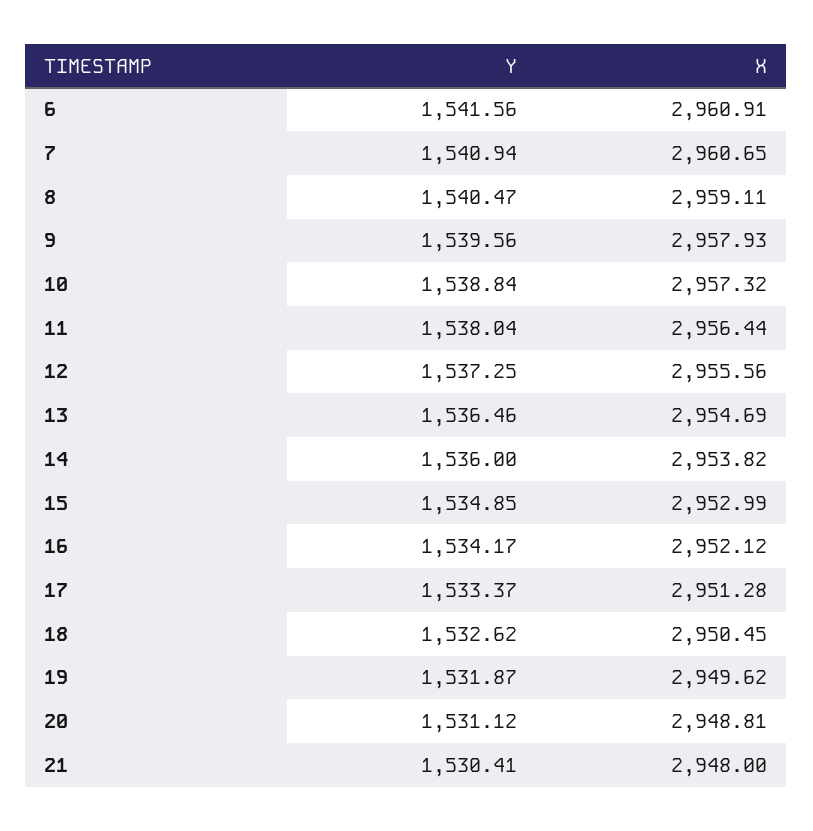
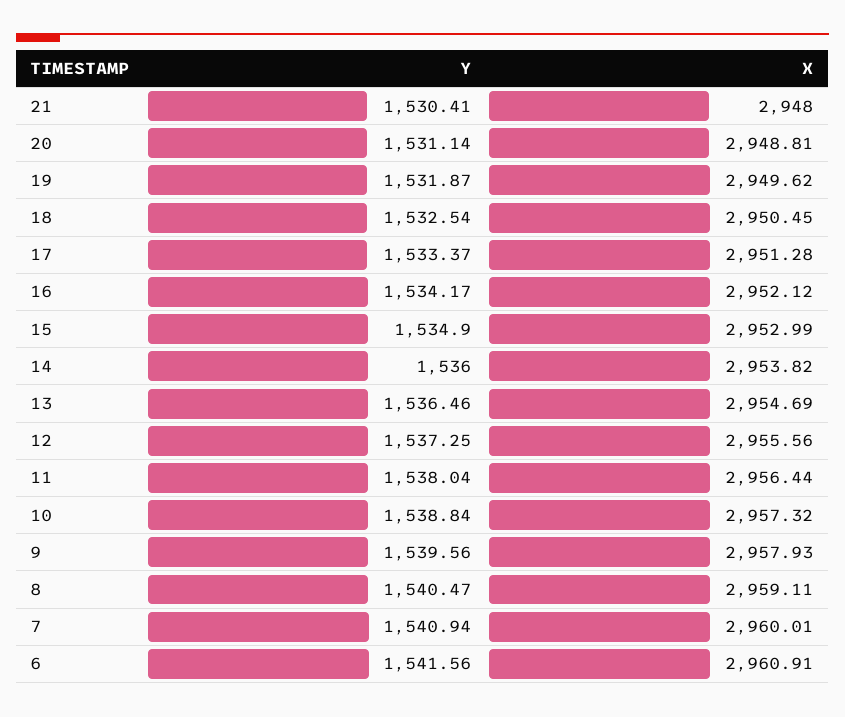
X, 7: 2960.65 -> 2960.01
Y, 15: 1534.85 -> 1534.9
Y, 18: 1532.62 -> 1532.54
Y, 20: 1531.12 -> 1531.14

